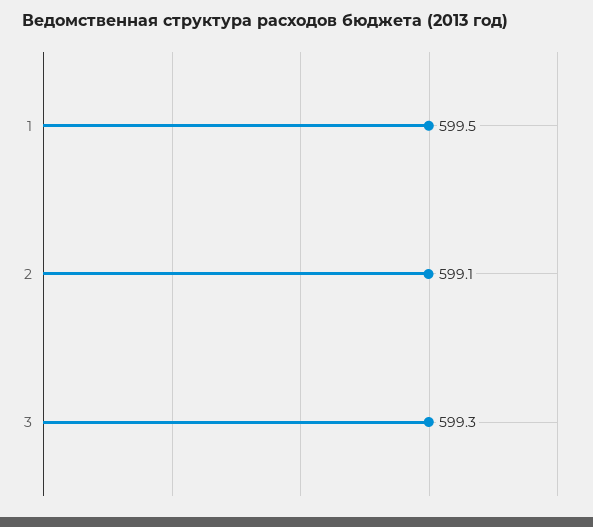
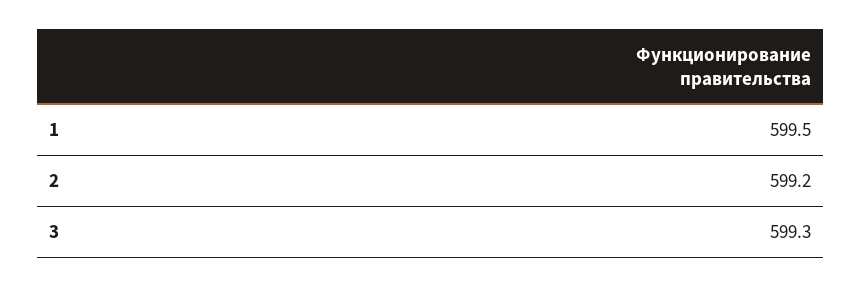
2: 599.1 -> 599.2

